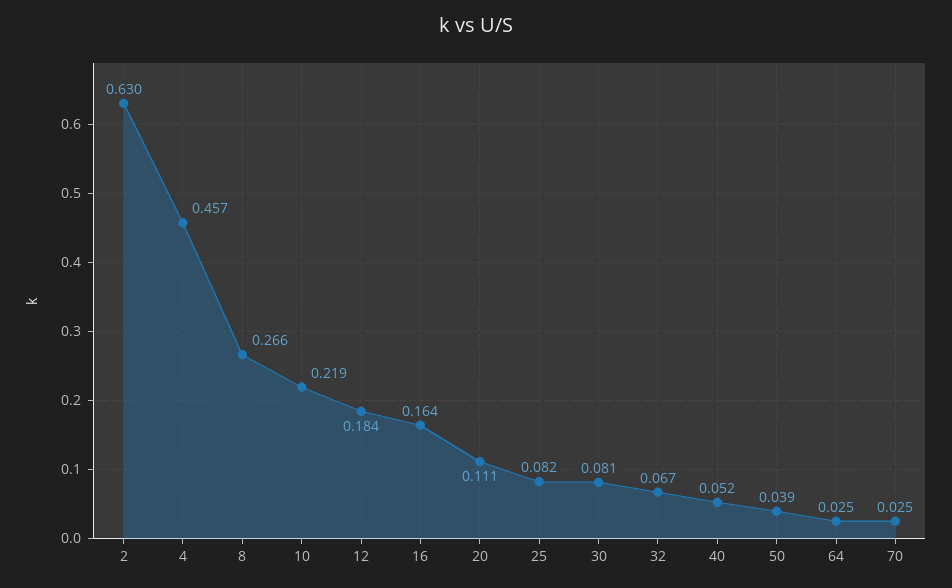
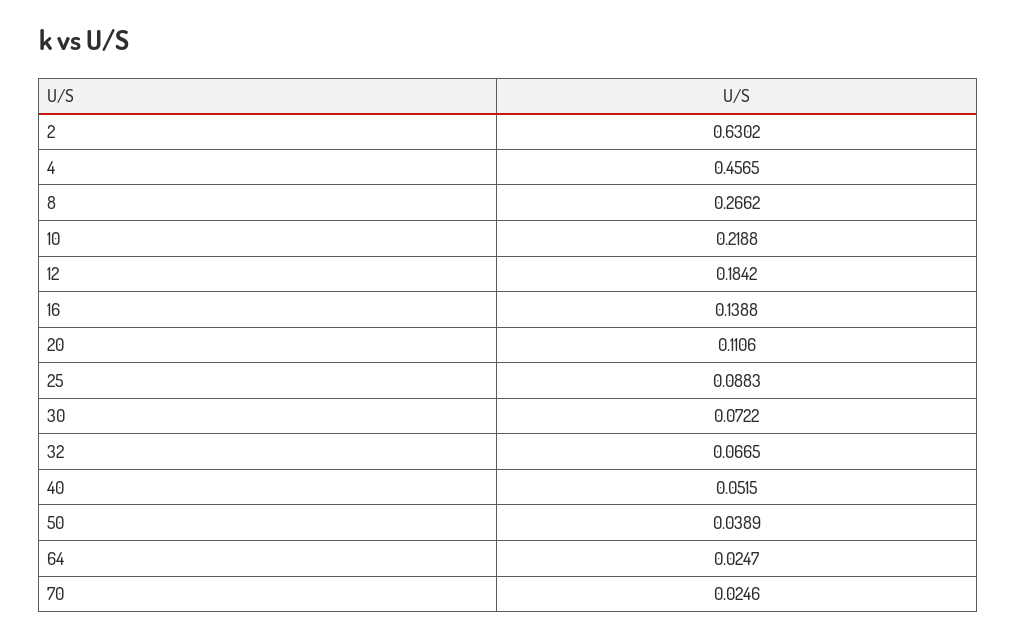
16: 0.164 -> 0.1388
25: 0.082 -> 0.0883
30: 0.081 -> 0.0722

